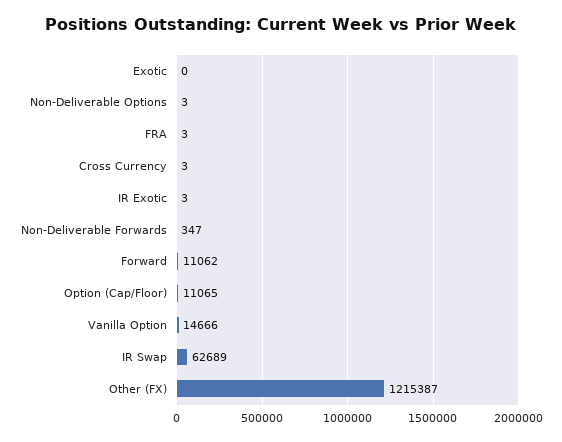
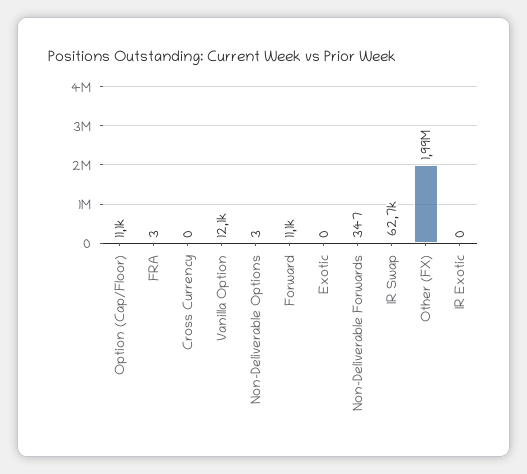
Cross Currency: 3 -> 0
IR Exotic: 3 -> 0
Vanilla Option: 14666 -> 12100
Other (FX): 1215387 -> 1990000

